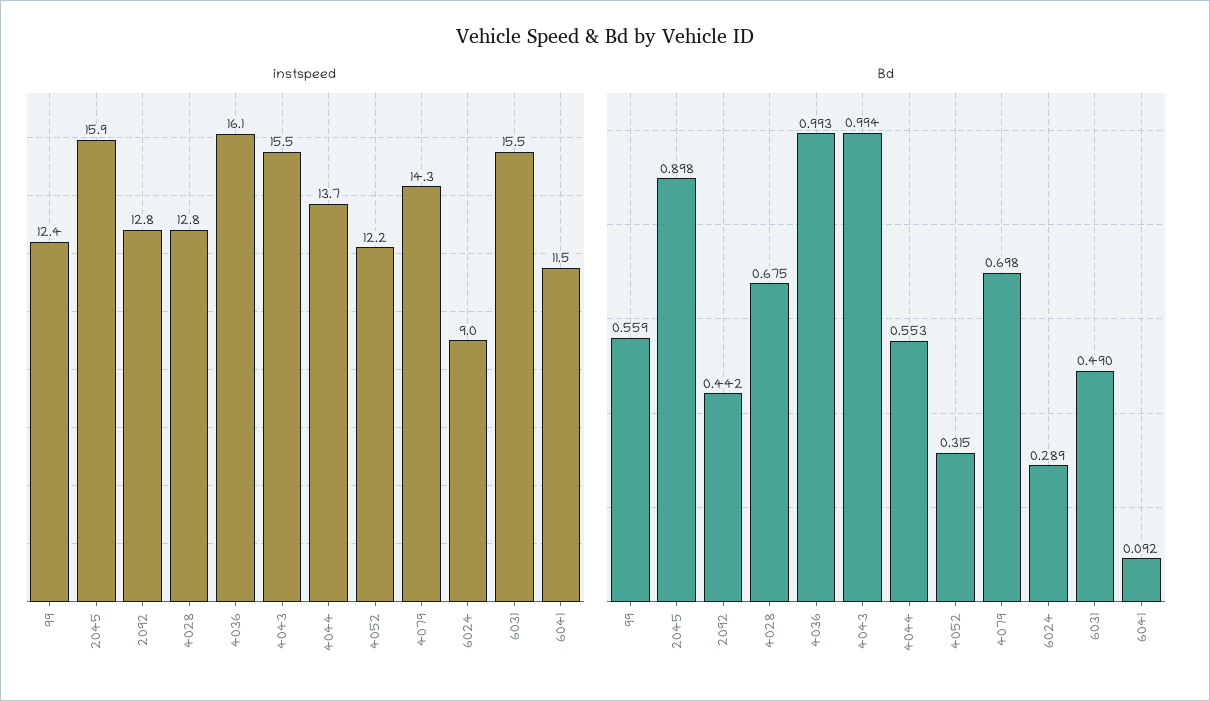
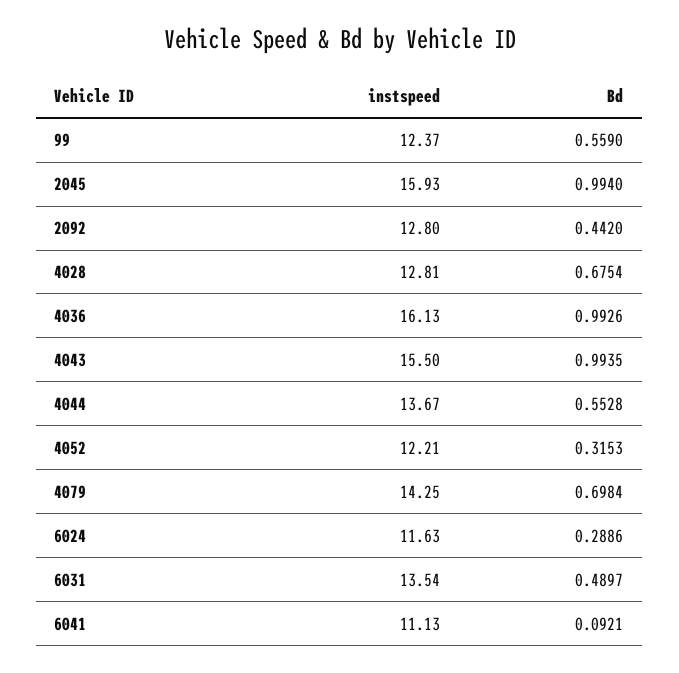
instspeed, 6024: 9 -> 11.63
instspeed, 6031: 15.5 -> 13.54
instspeed, 6041: 11.5 -> 11.13
Bd, 2045: 0.898 -> 0.994

